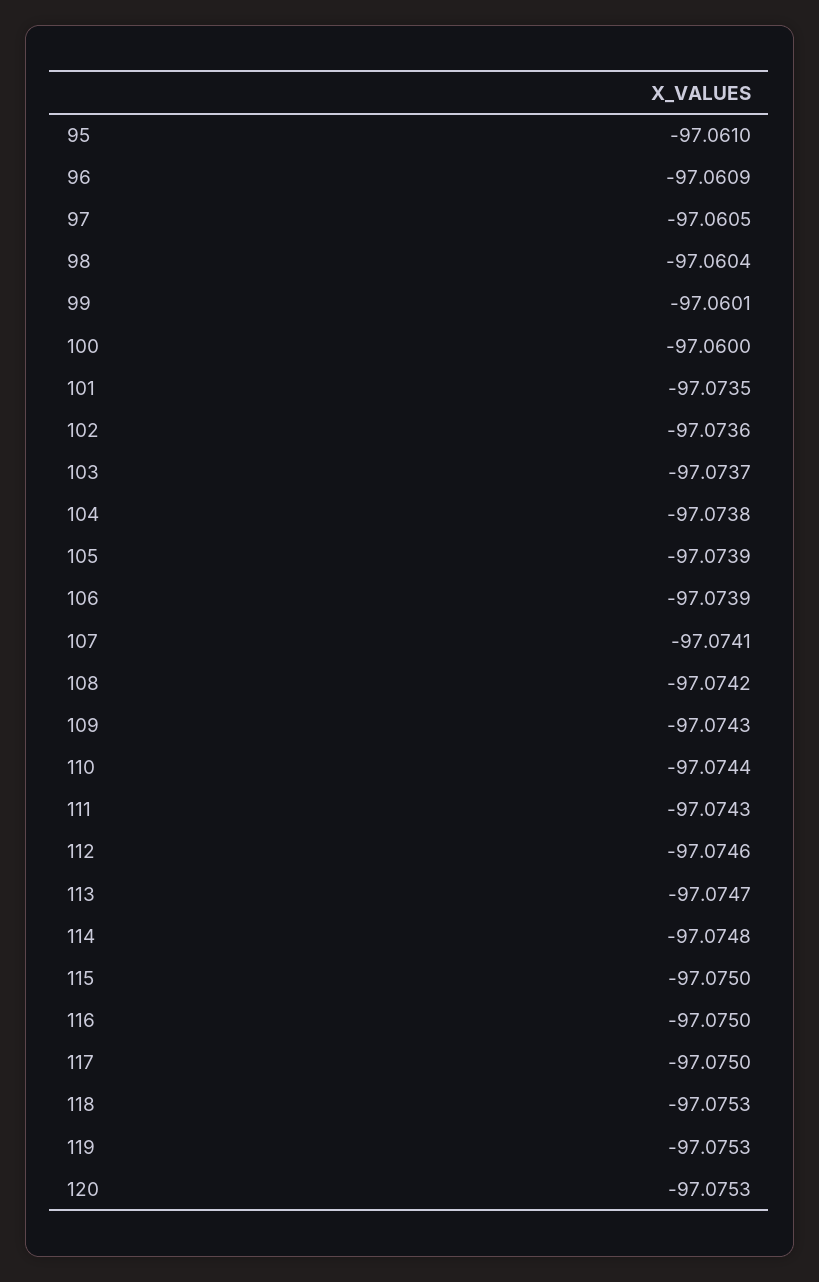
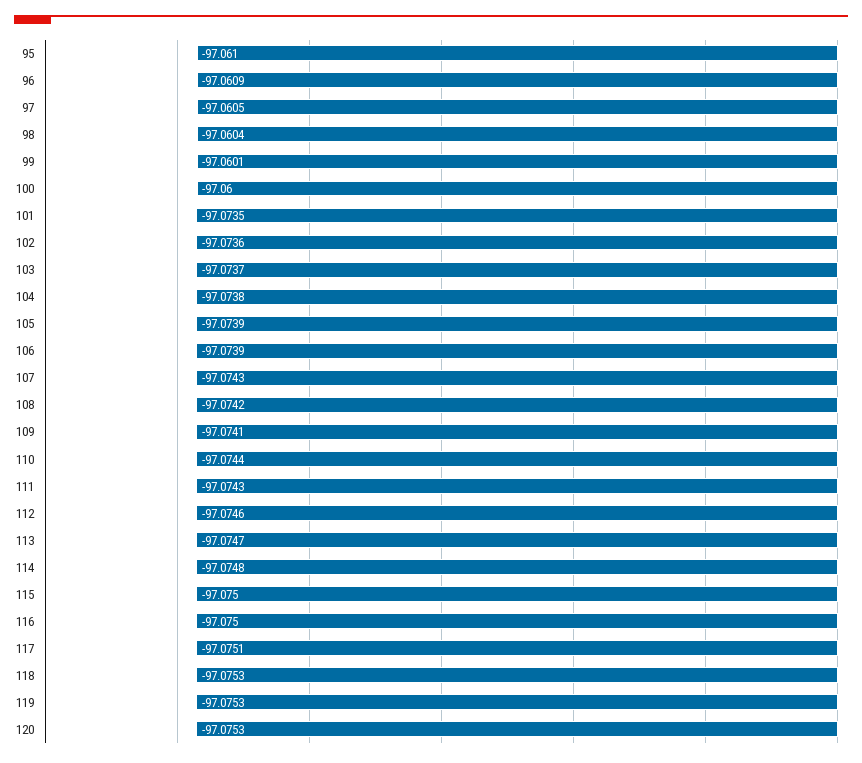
107: -97.0741 -> -97.0743
109: -97.0743 -> -97.0741
117: -97.075 -> -97.0751

